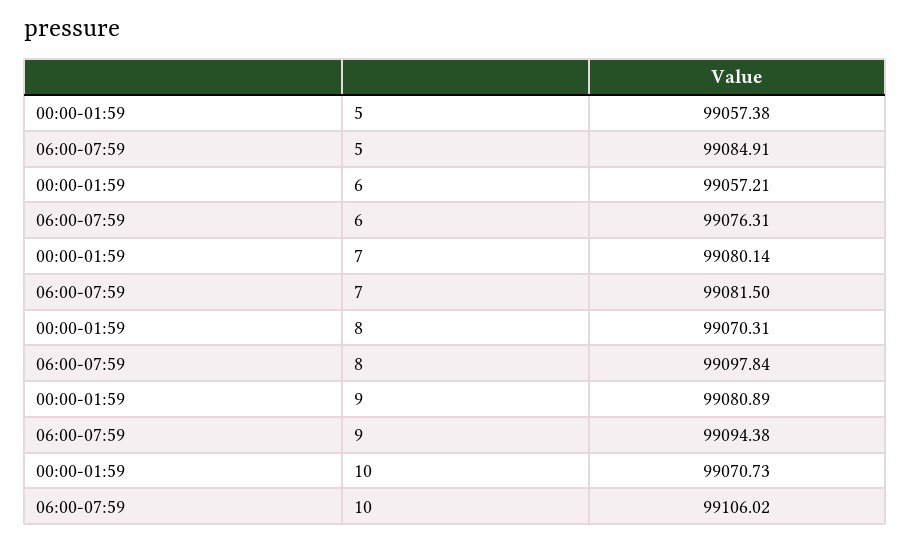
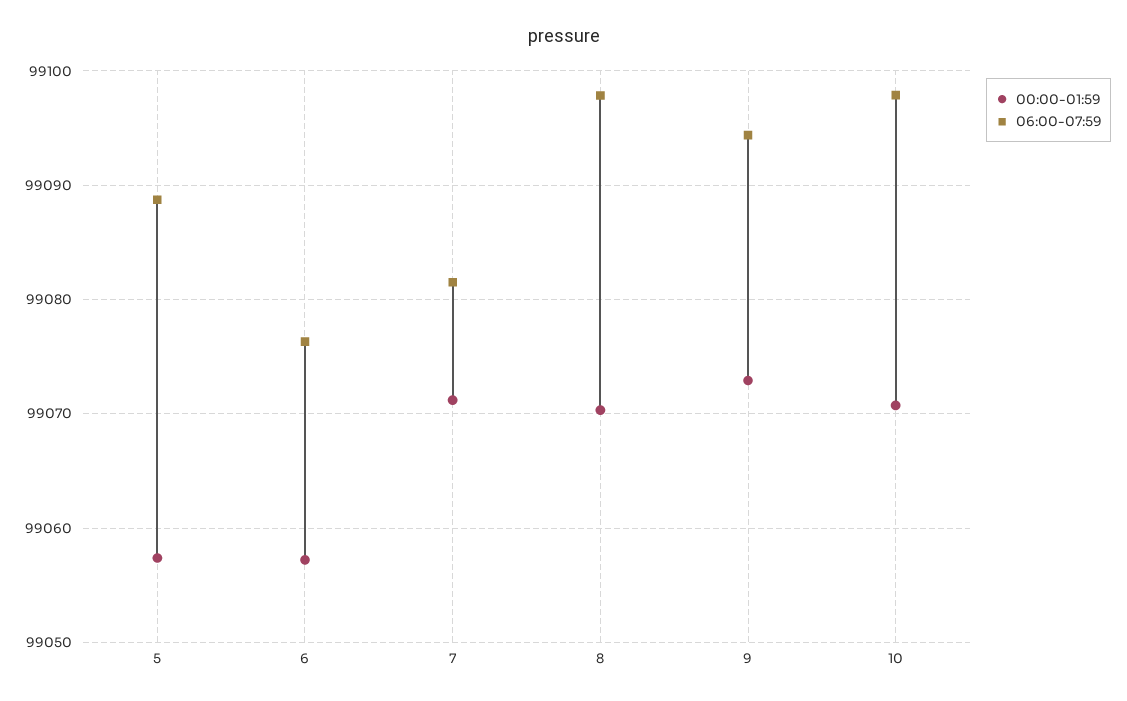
06:00-07:59, 5: 99084.91 -> 99089
00:00-01:59, 7: 99080.14 -> 99071
00:00-01:59, 9: 99080.89 -> 99073
06:00-07:59, 10: 99106.02 -> 99098

